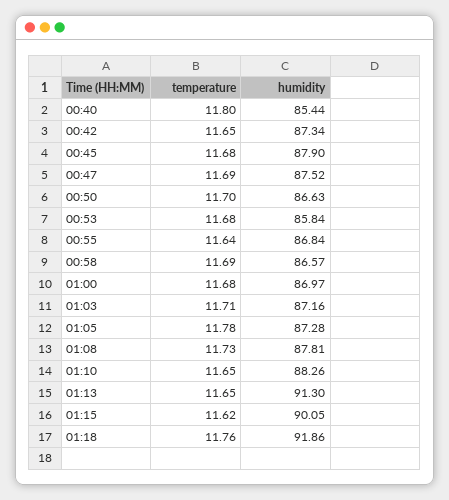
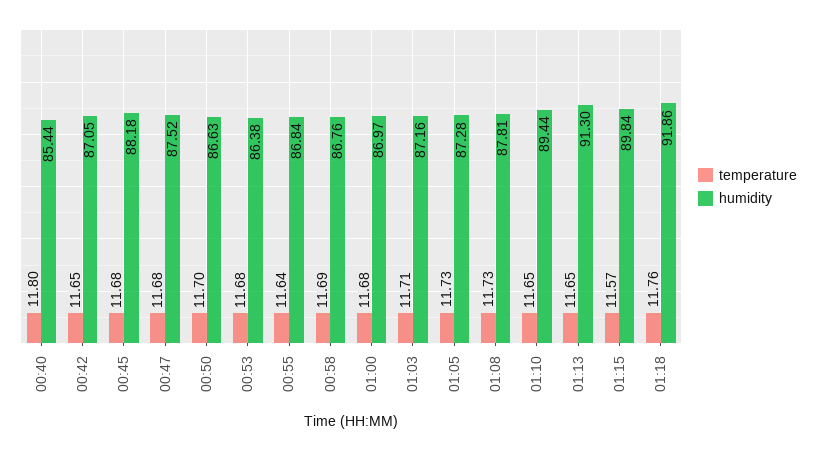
humidity, 00:42: 87.34 -> 87.05
humidity, 00:45: 87.9 -> 88.18
temperature, 00:47: 11.69 -> 11.68
humidity, 00:53: 85.84 -> 86.38
humidity, 00:58: 86.57 -> 86.76
temperature, 01:05: 11.78 -> 11.73
humidity, 01:10: 88.26 -> 89.44
temperature, 01:15: 11.62 -> 11.57
humidity, 01:15: 90.05 -> 89.84

